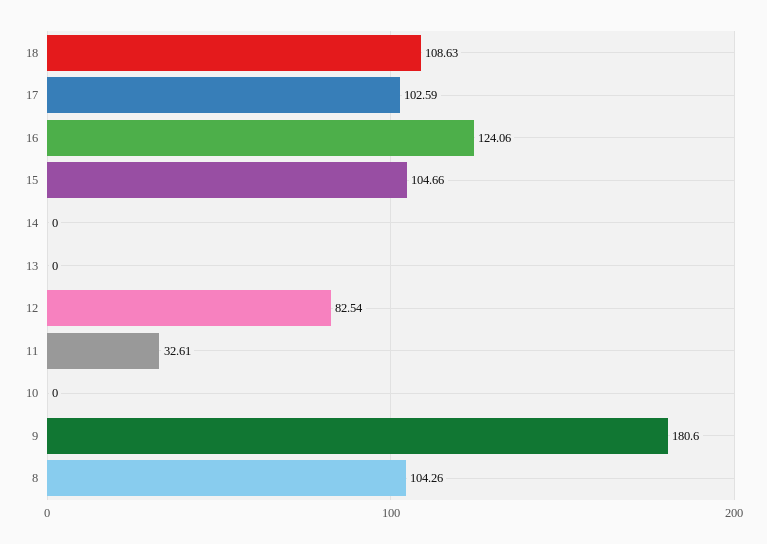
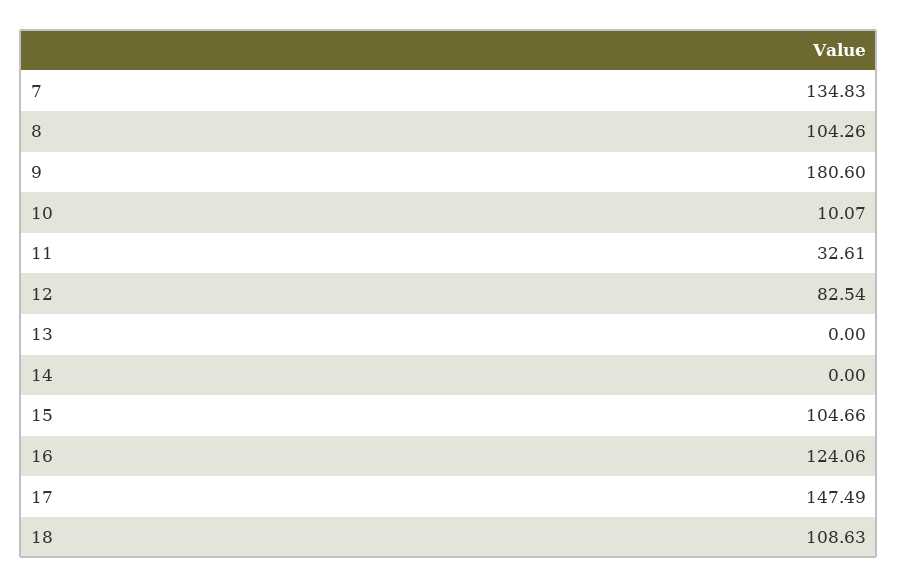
17: 102.59 -> 147.49
10: 0 -> 10.07
7: none -> 134.83

